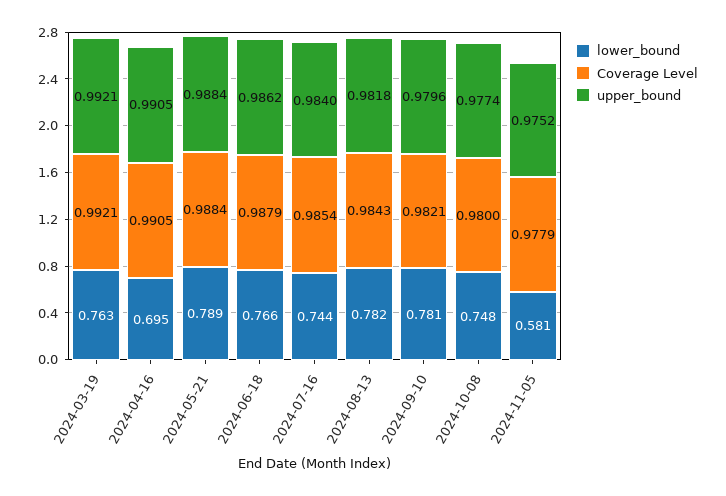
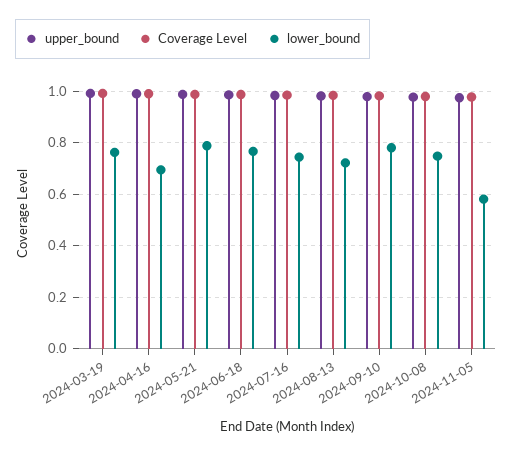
lower_bound, 2024-08-13: 0.782 -> 0.725

